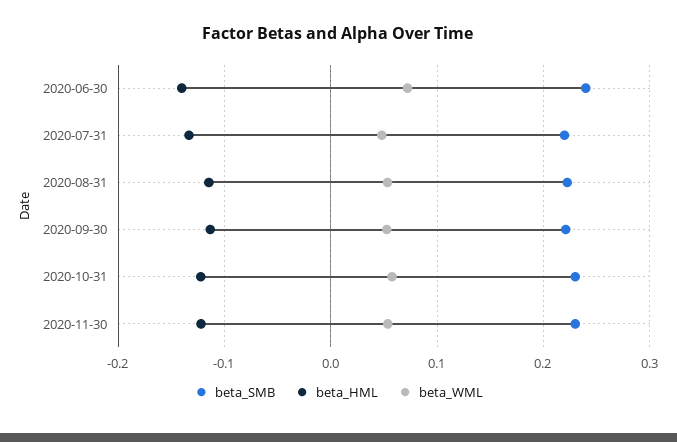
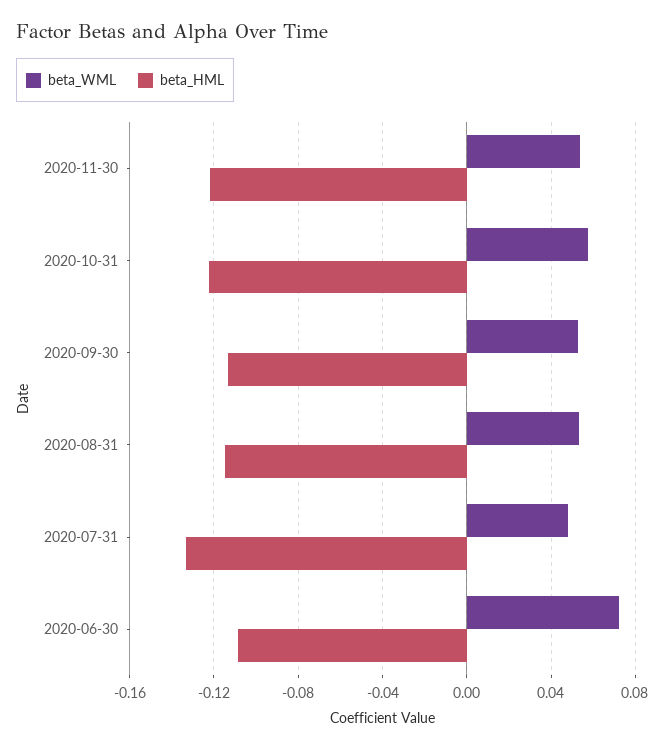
beta_SMB, 2020-06-30: 0.24 -> none
beta_HML, 2020-06-30: -0.14 -> -0.11
beta_SMB, 2020-07-31: 0.22 -> none
beta_SMB, 2020-08-31: 0.22 -> none
beta_SMB, 2020-09-30: 0.22 -> none
beta_SMB, 2020-10-31: 0.23 -> none
beta_SMB, 2020-11-30: 0.23 -> none

